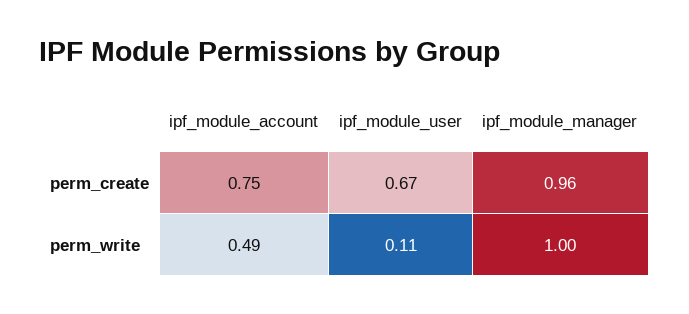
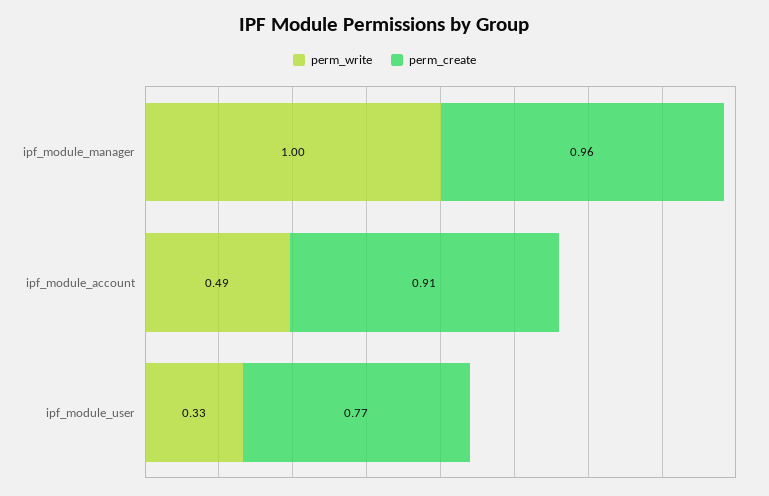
perm_create, ipf_module_account: 0.75 -> 0.91
perm_create, ipf_module_user: 0.67 -> 0.77
perm_write, ipf_module_user: 0.11 -> 0.33

